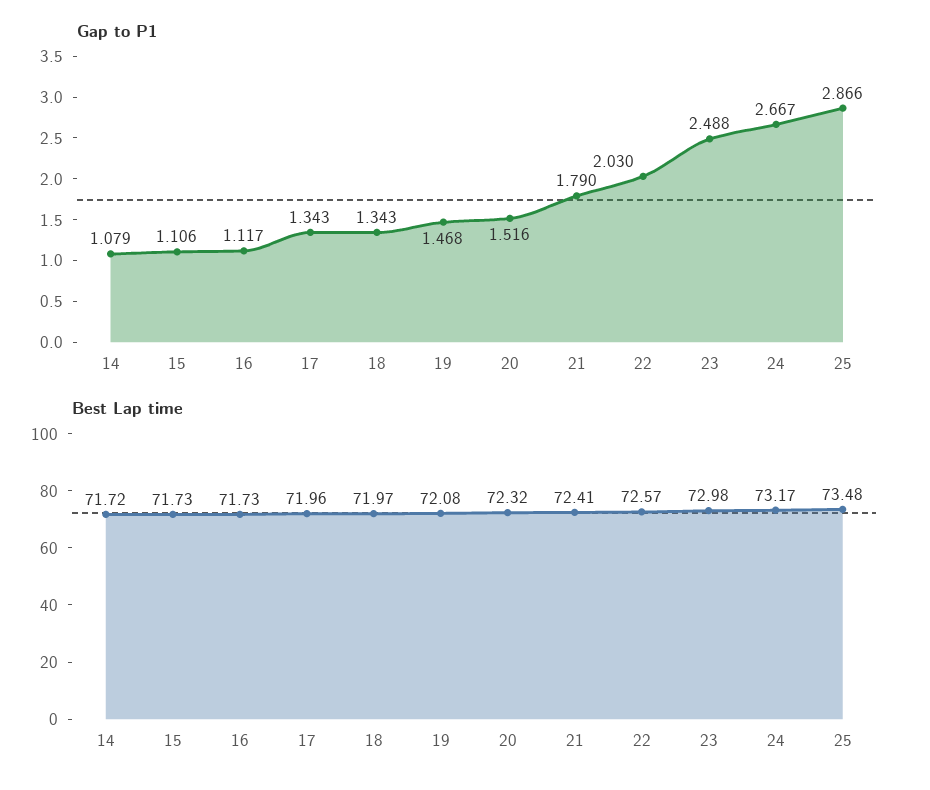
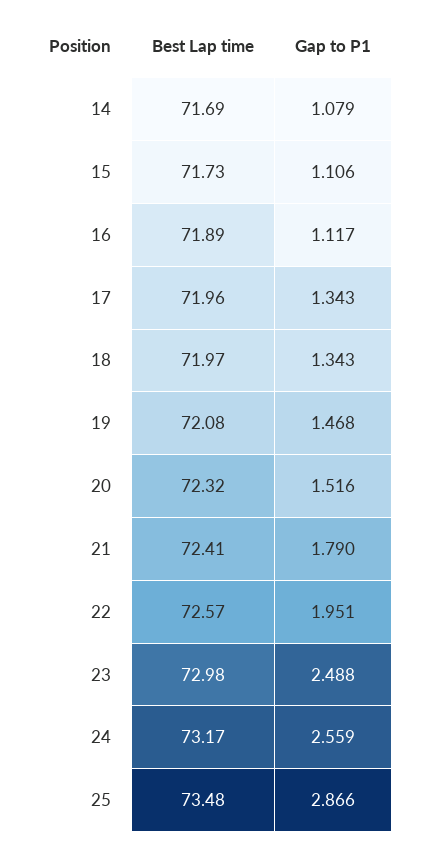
Gap to P1, 22: 2.03 -> 1.951
Gap to P1, 24: 2.667 -> 2.559
Best Lap time, 14: 71.72 -> 71.69
Best Lap time, 16: 71.73 -> 71.89

